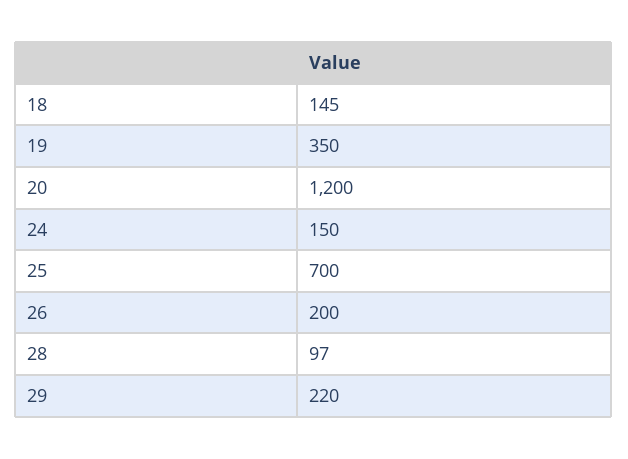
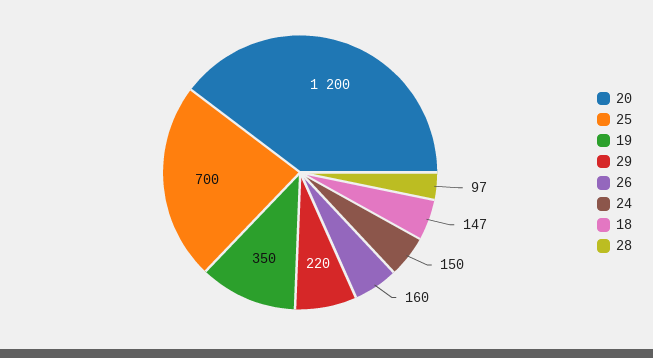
18: 145 -> 147
26: 200 -> 160

